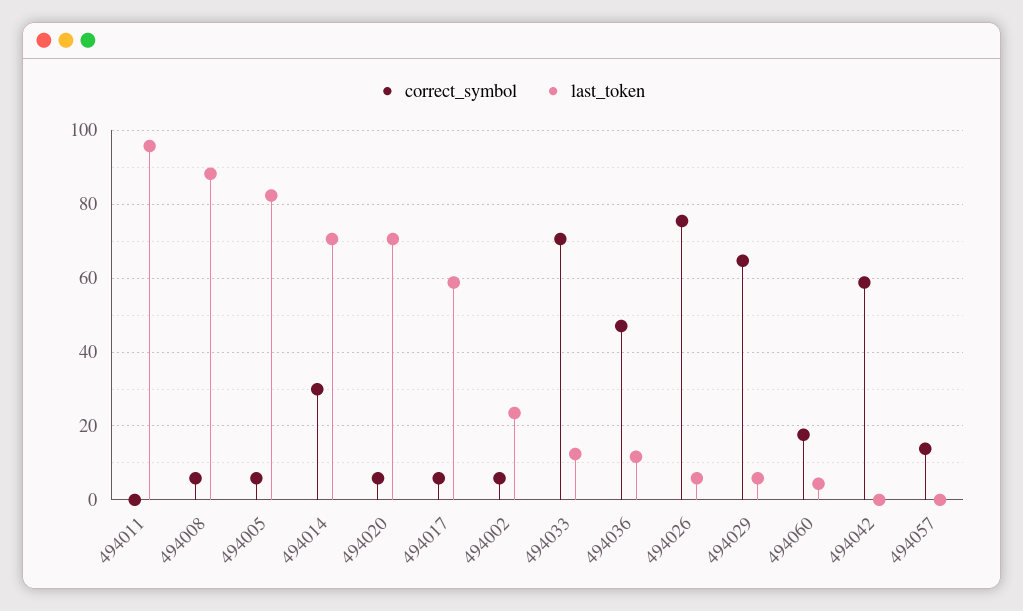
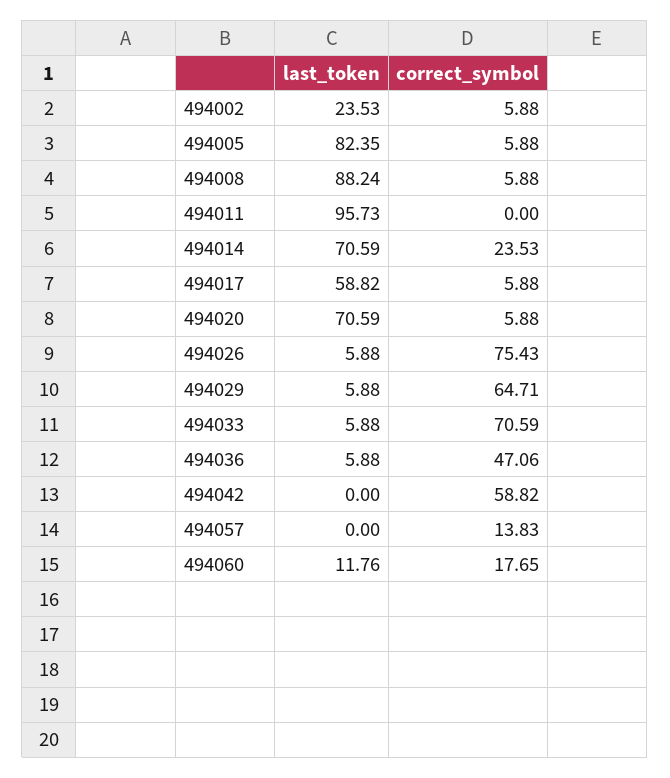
correct_symbol, 494014: 30 -> 23.53
last_token, 494033: 12 -> 5.88
last_token, 494036: 12 -> 5.88
last_token, 494060: 4 -> 11.76

